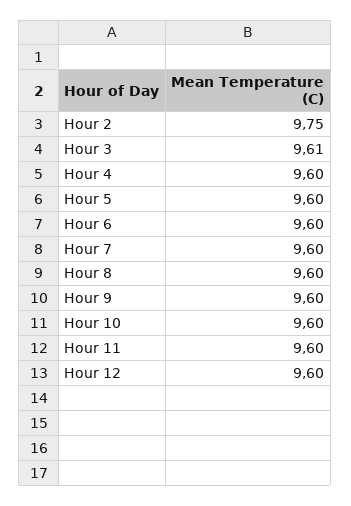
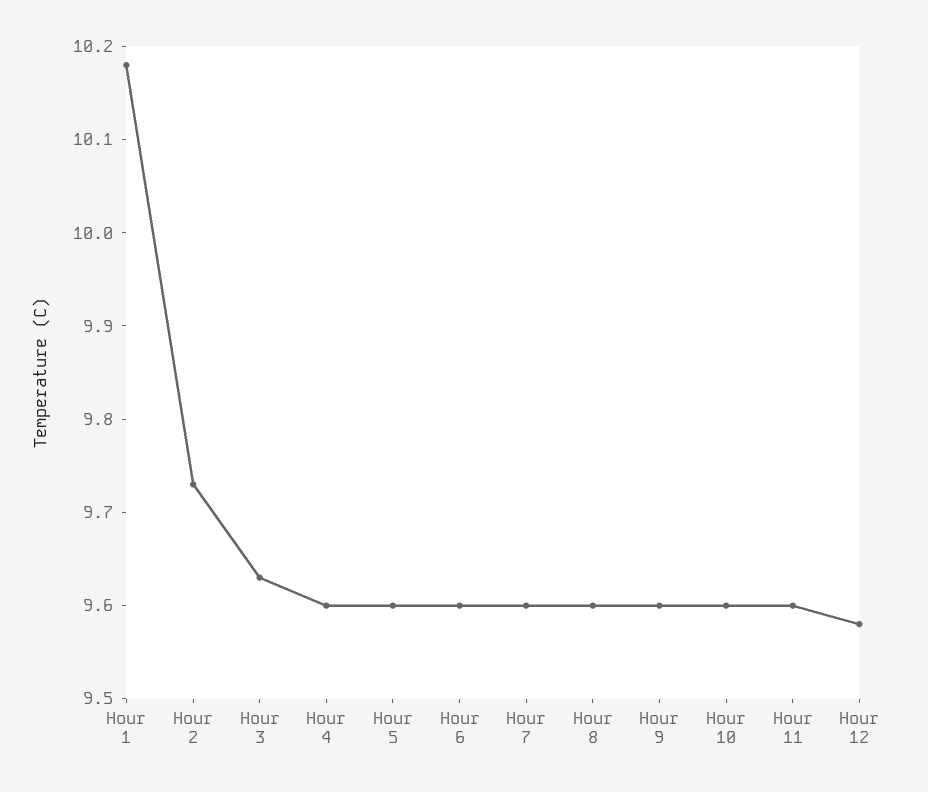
Hour 2: 9.75 -> 9.73
Hour 3: 9.61 -> 9.63
Hour 12: 9.6 -> 9.58
Hour 1: none -> 10.18

